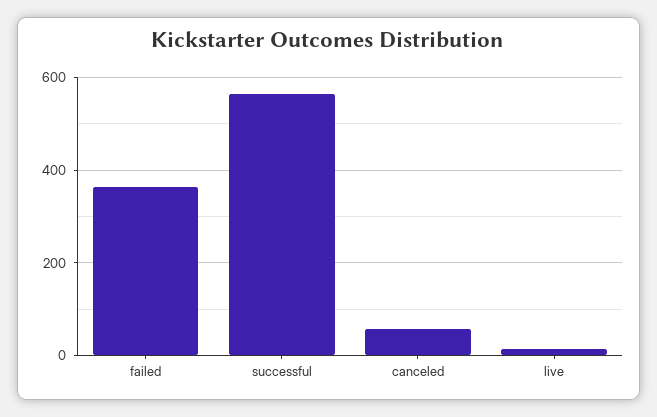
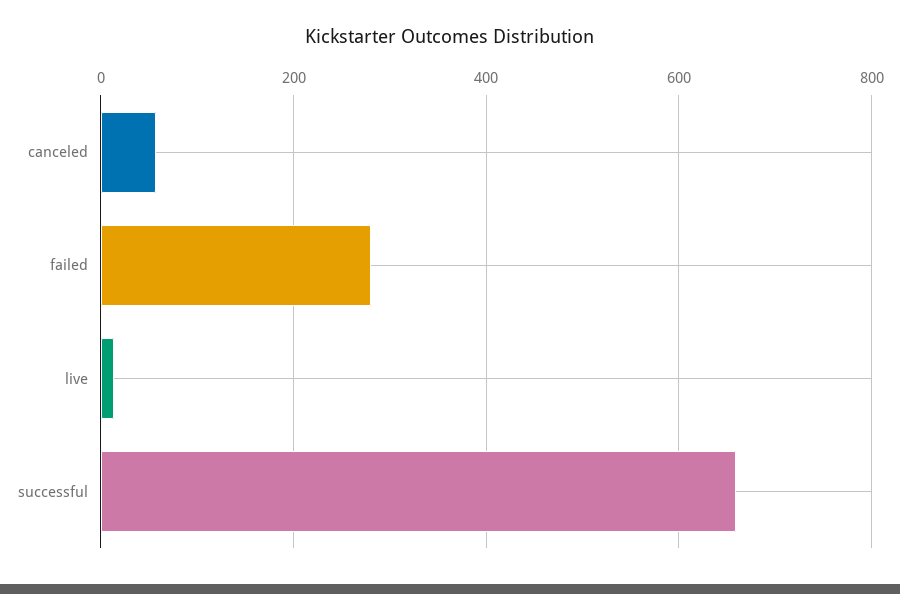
failed: 360 -> 280
successful: 560 -> 660

